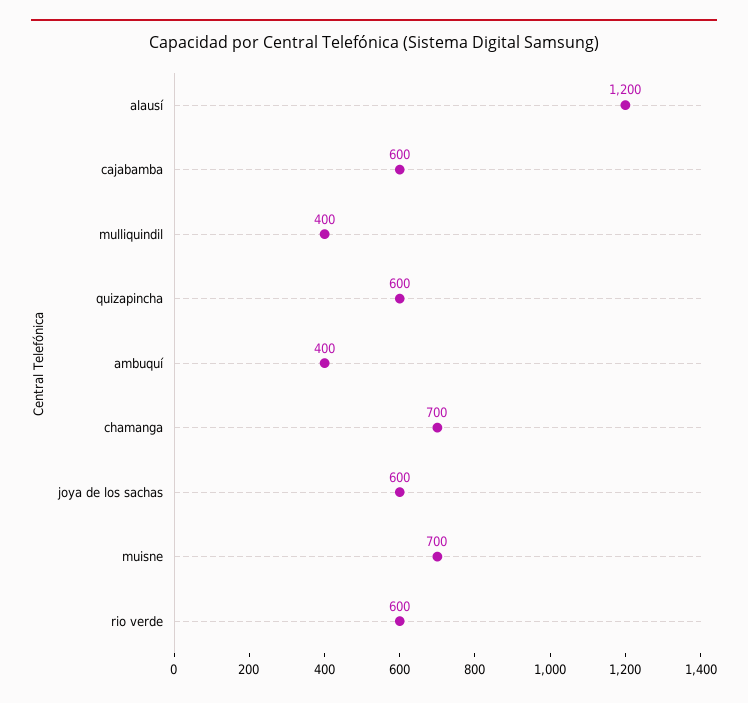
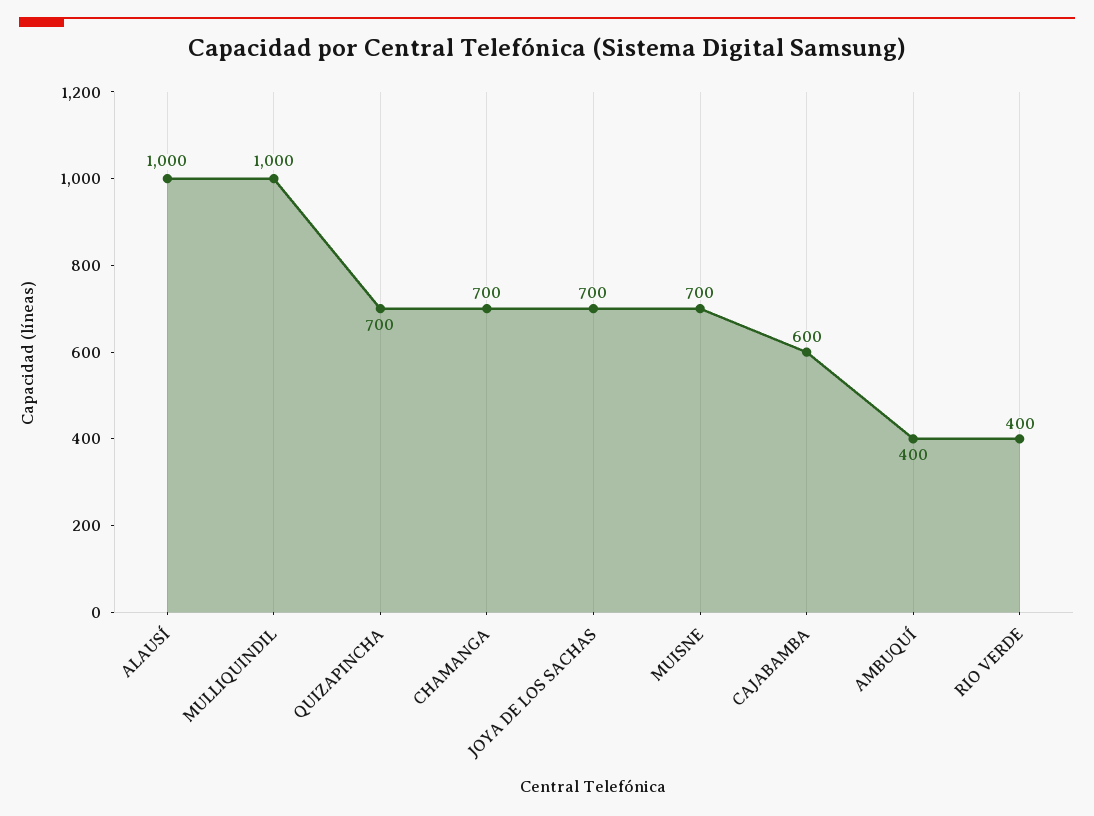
alausí: 1200 -> 1000
mulliquindil: 400 -> 1000
quizapincha: 600 -> 700
joya de los sachas: 600 -> 700
rio verde: 600 -> 400

